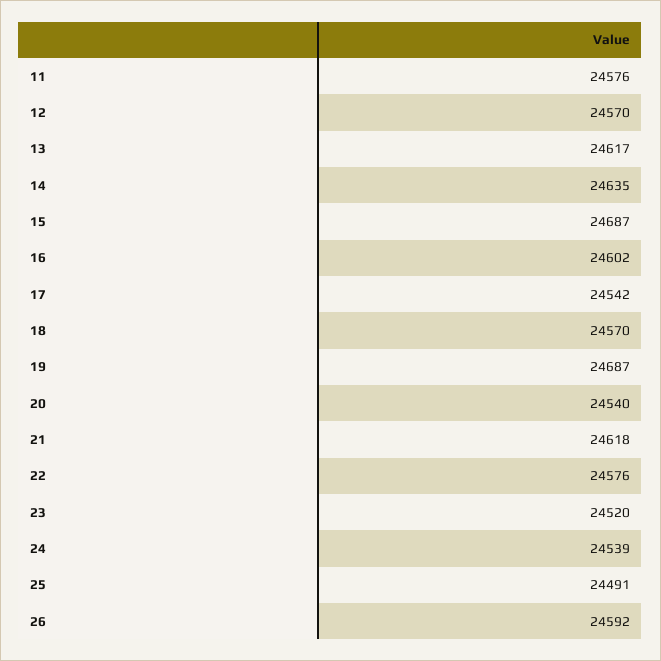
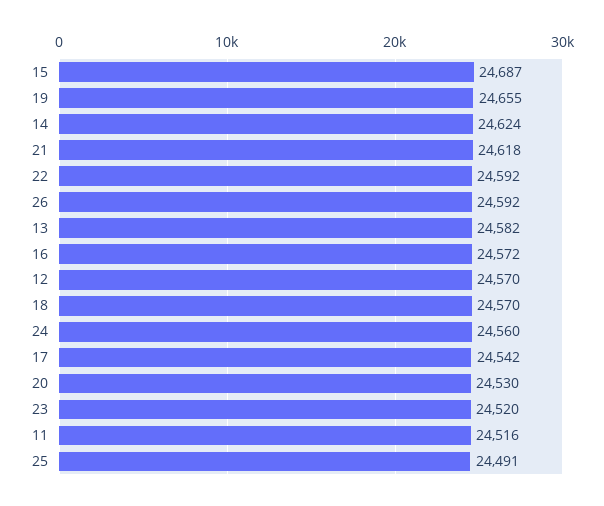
11: 24576 -> 24516
13: 24617 -> 24582
14: 24635 -> 24624
16: 24602 -> 24572
19: 24687 -> 24655
20: 24540 -> 24530
22: 24576 -> 24592
24: 24539 -> 24560

